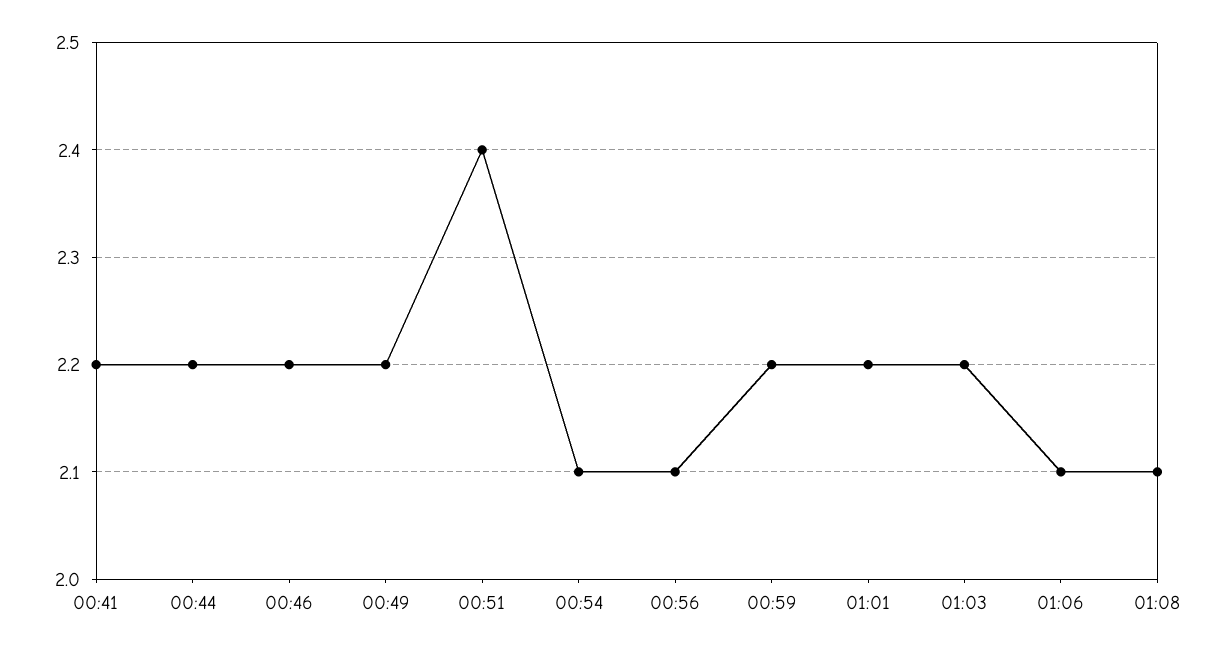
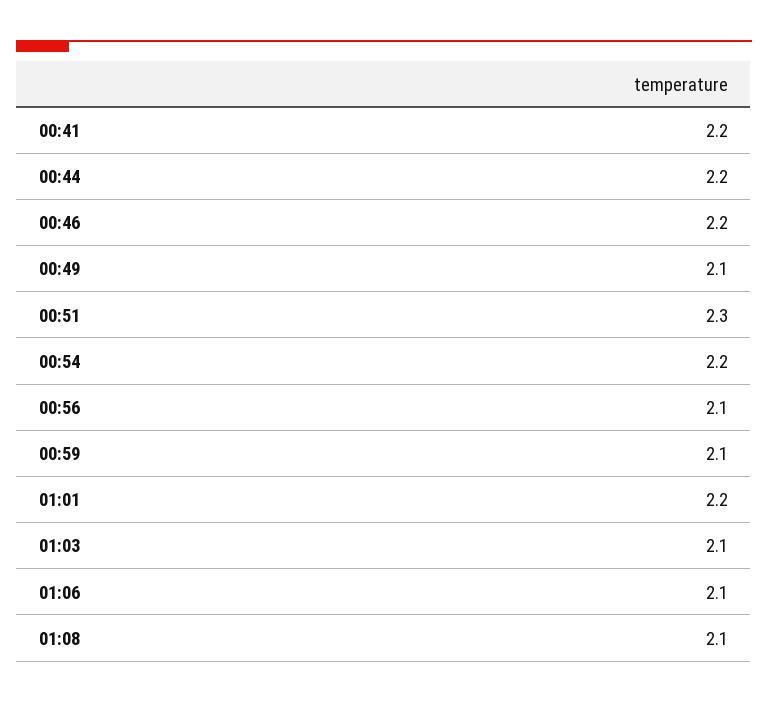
00:49: 2.2 -> 2.1
00:51: 2.4 -> 2.3
00:54: 2.1 -> 2.2
00:59: 2.2 -> 2.1
01:03: 2.2 -> 2.1

